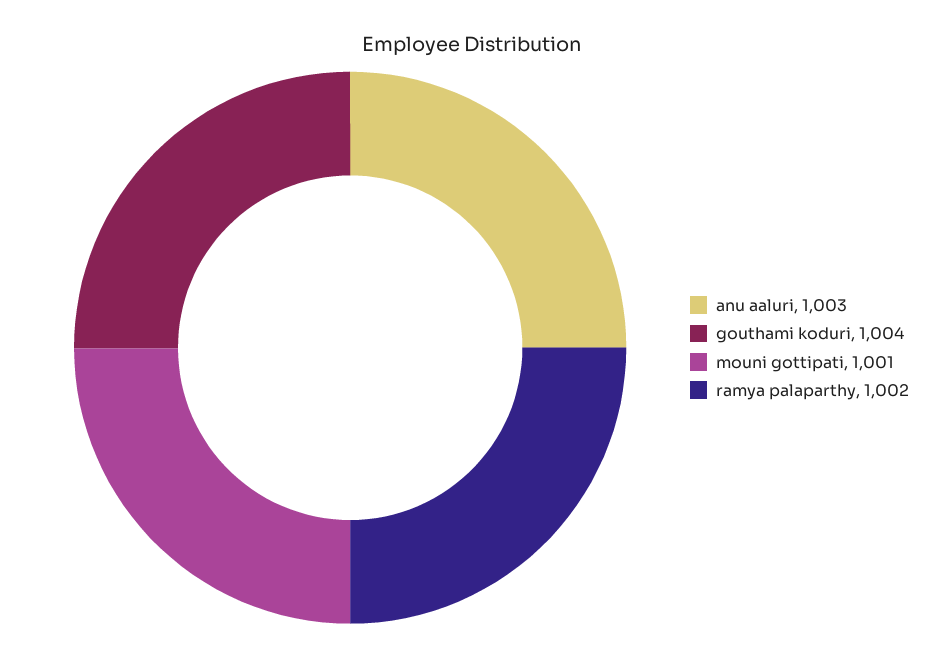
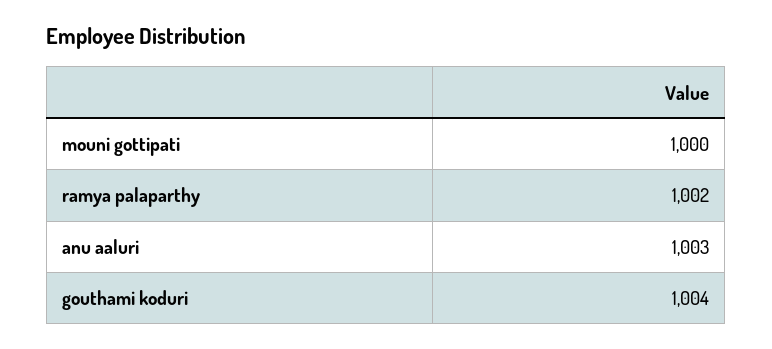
mouni gottipati: 1001 -> 1000

